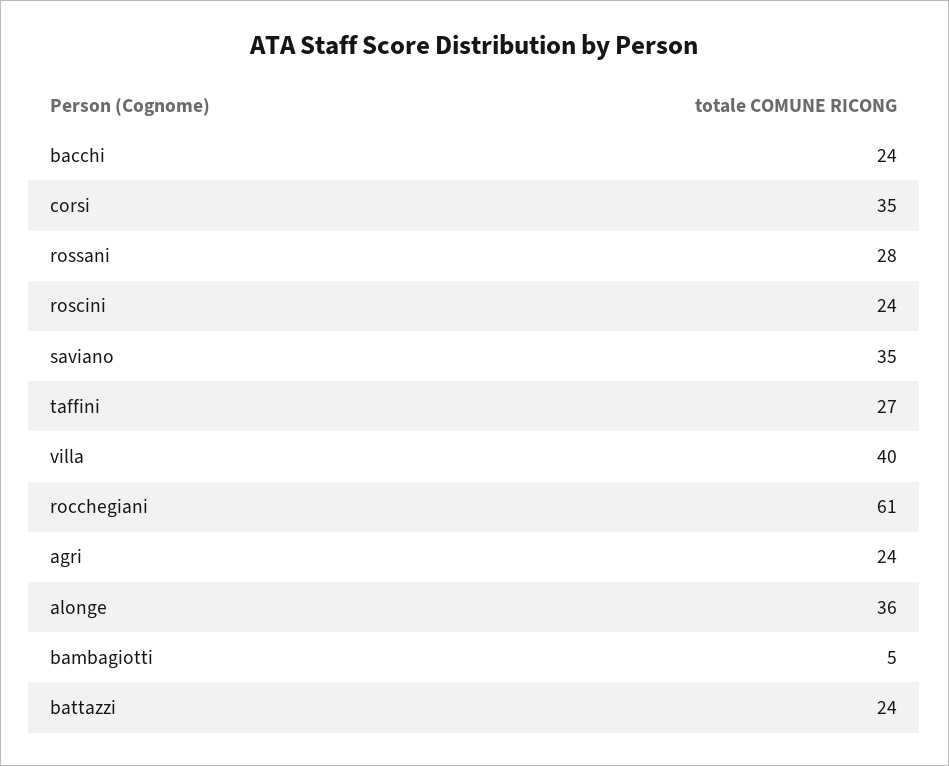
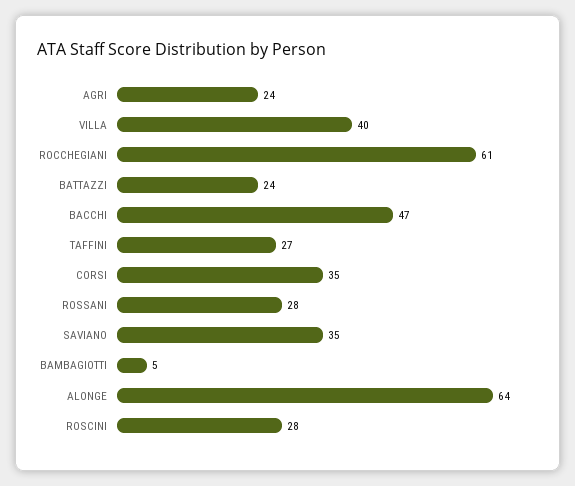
bacchi: 24 -> 47
roscini: 24 -> 28
alonge: 36 -> 64

